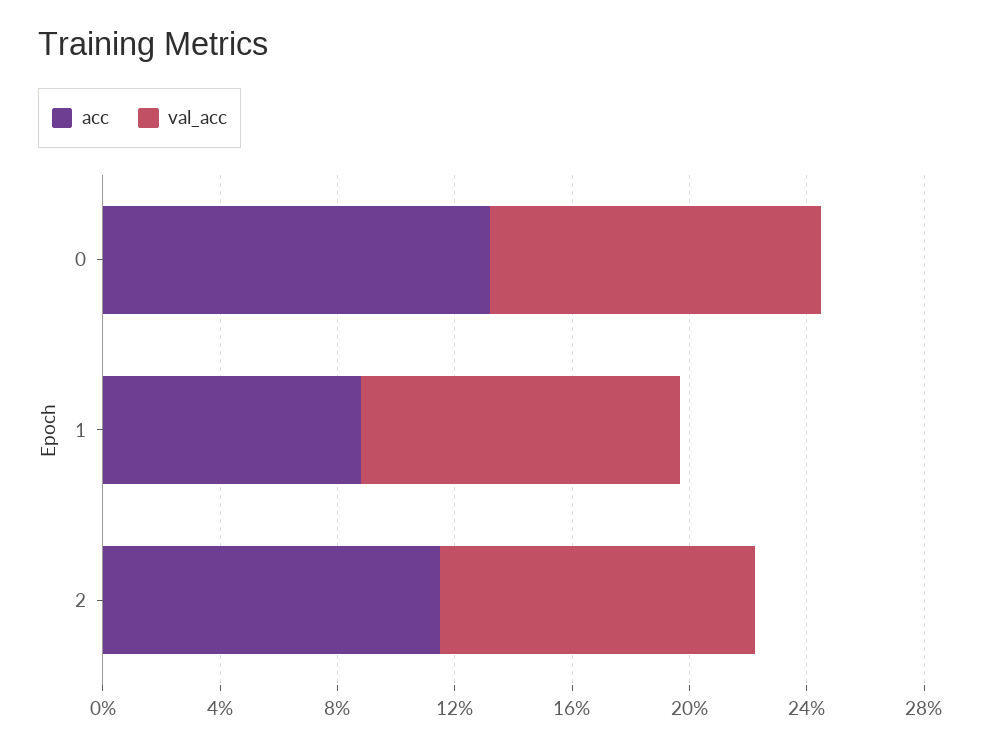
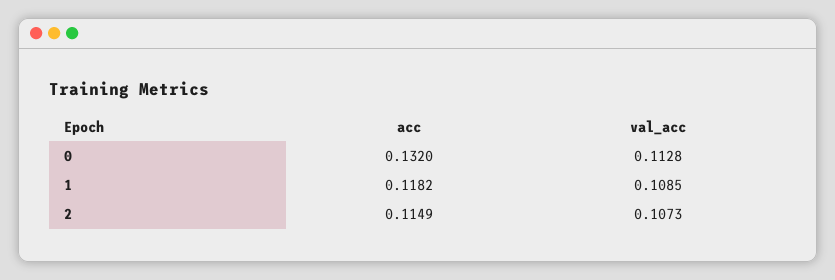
acc, 1: 0.09 -> 0.1182

